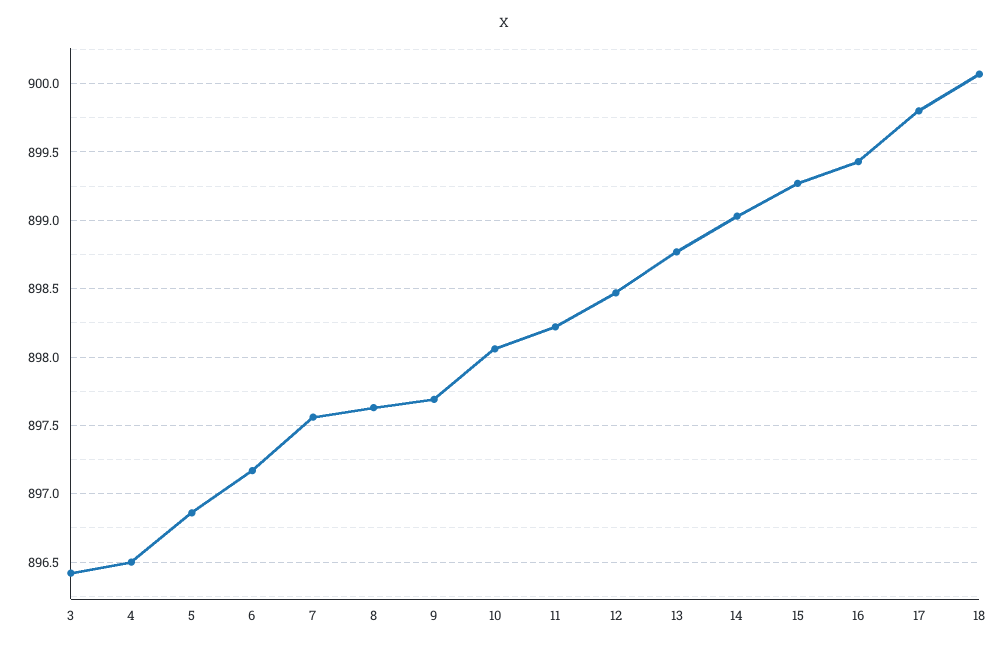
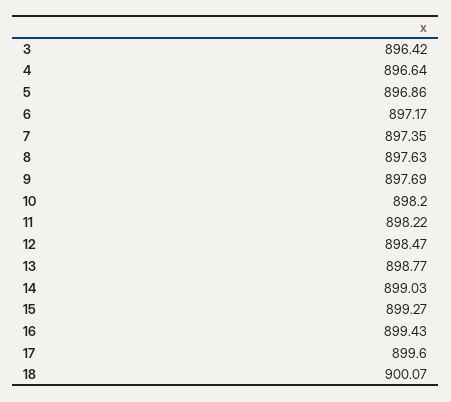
4: 896.5 -> 896.64
7: 897.55 -> 897.35
10: 898.05 -> 898.2
17: 899.8 -> 899.6

